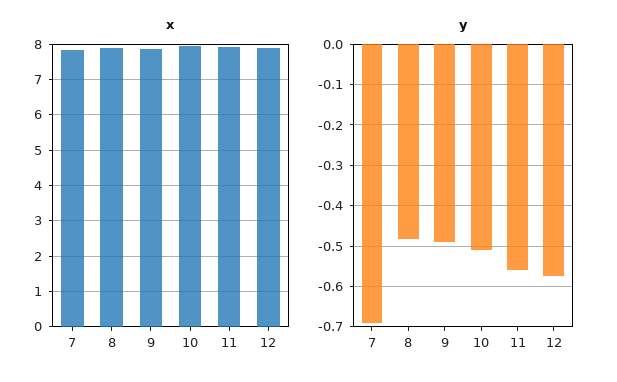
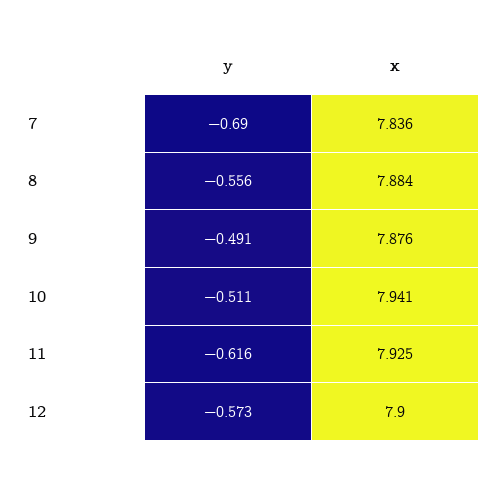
y, 8: -0.48 -> -0.556
y, 11: -0.56 -> -0.616

